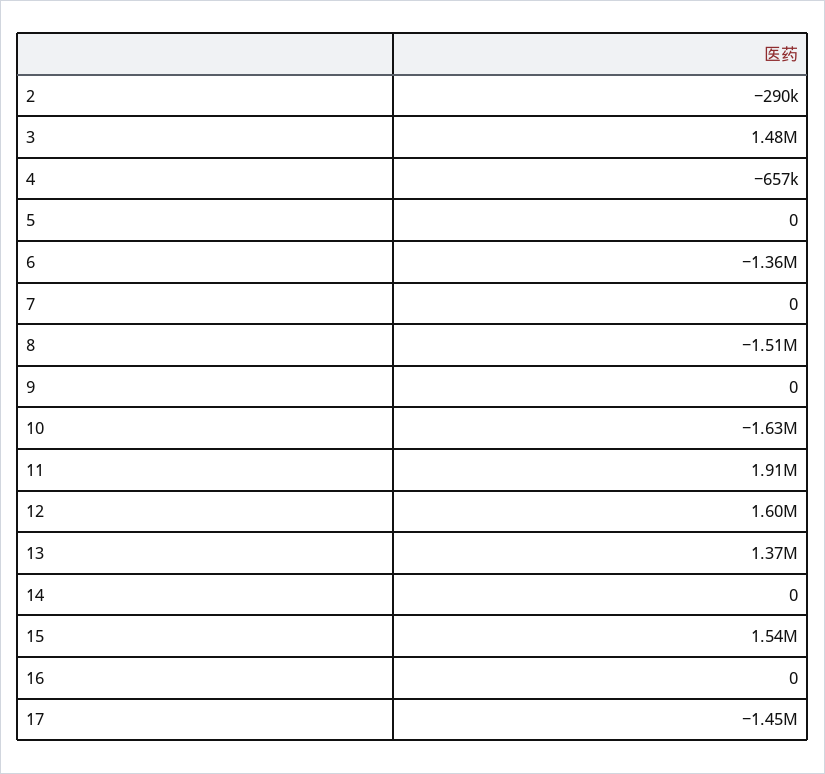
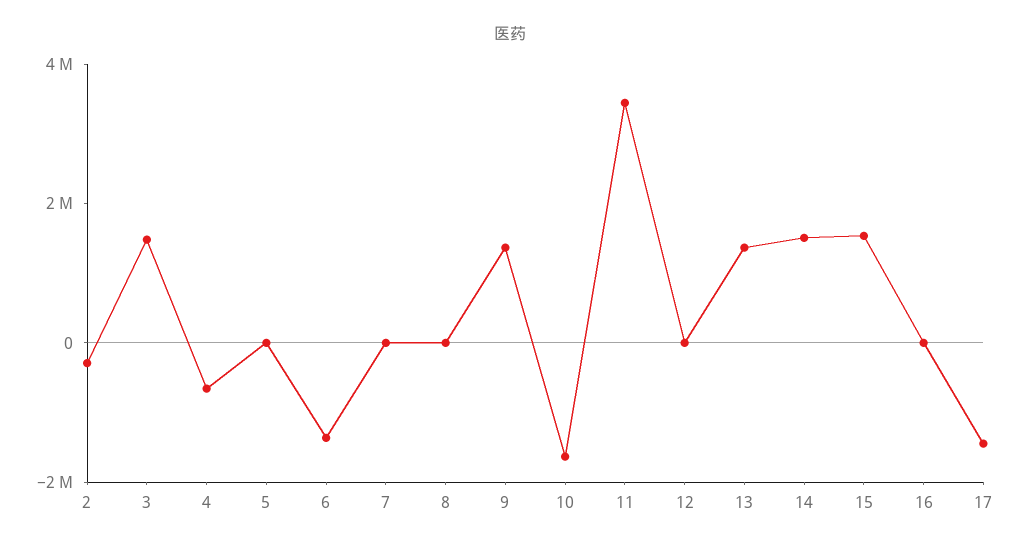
8: -1510000 -> 0
9: 0 -> 1500000
11: 1910000 -> 3500000
12: 1600000 -> 0
14: 0 -> 1500000

